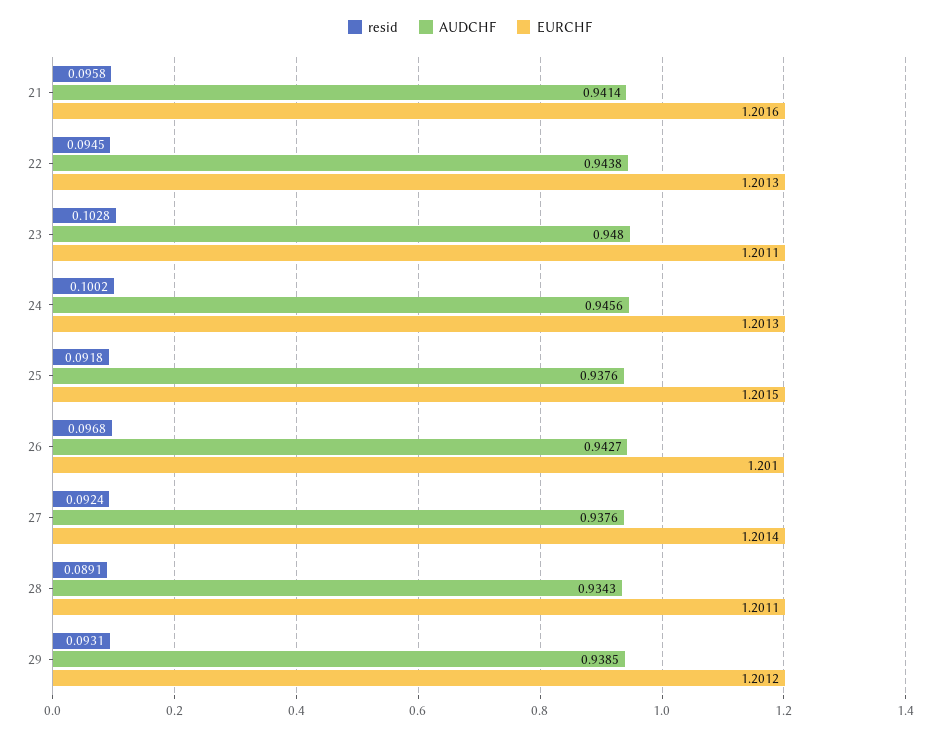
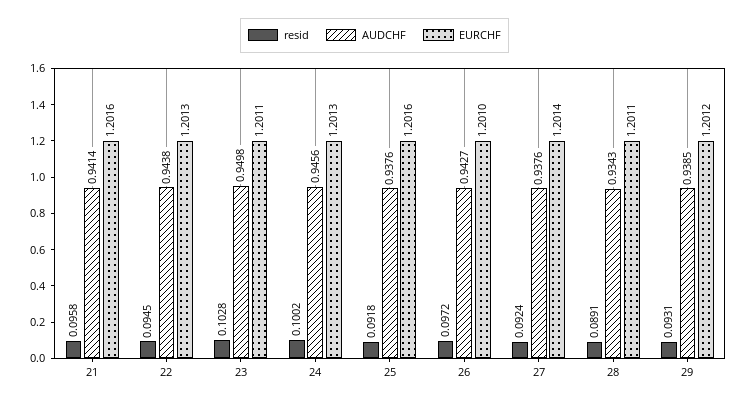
AUDCHF, 23: 0.948 -> 0.9498
EURCHF, 25: 1.2015 -> 1.2016
resid, 26: 0.0968 -> 0.0972

